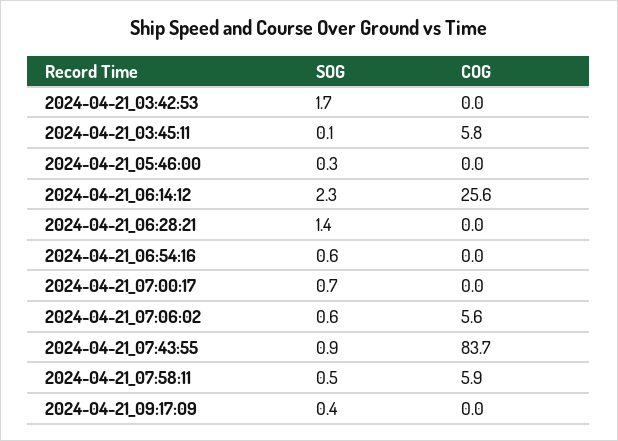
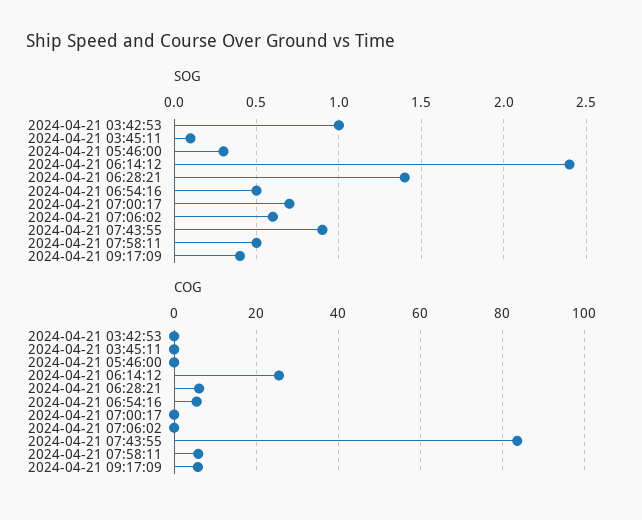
SOG, 2024-04-21_03:42:53: 1.7 -> 1
COG, 2024-04-21_03:45:11: 5.8 -> 0
SOG, 2024-04-21_06:14:12: 2.3 -> 2.4
COG, 2024-04-21_06:28:21: 0 -> 6
SOG, 2024-04-21_06:54:16: 0.6 -> 0.5
COG, 2024-04-21_06:54:16: 0 -> 6
COG, 2024-04-21_07:06:02: 5.6 -> 0
COG, 2024-04-21_09:17:09: 0 -> 6

